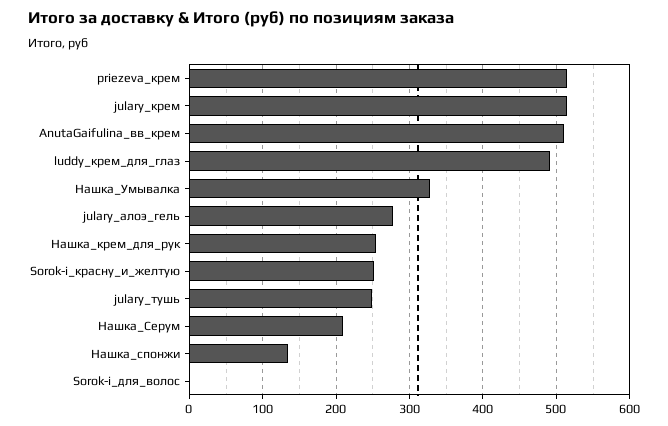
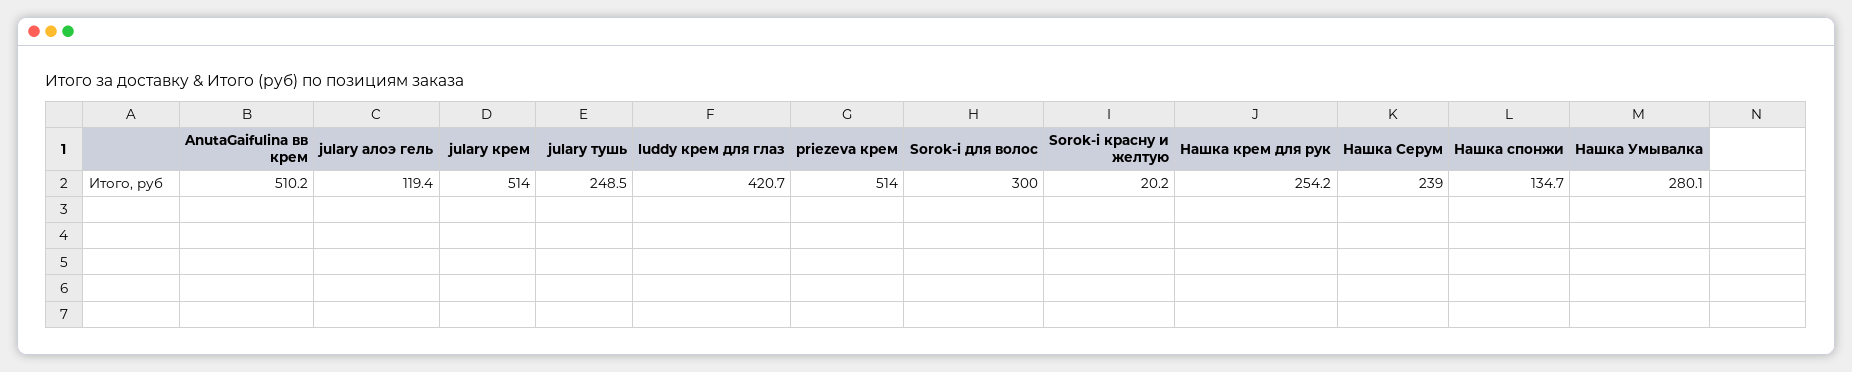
luddy_крем_для_глаз: 490 -> 420.7
Нашка_Умывалка: 330 -> 280.1
julary_алоэ_гель: 280 -> 119.4
Sorok-i_красну_и_желтую: 250 -> 20.2
Нашка_Серум: 210 -> 239
Sorok-i_для_волос: 0 -> 300

